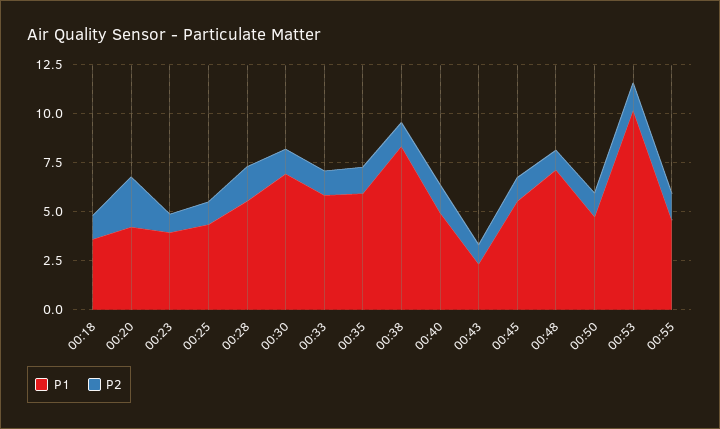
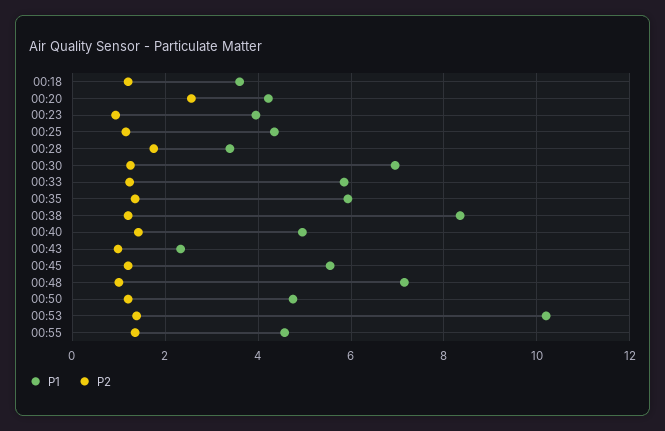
P1, 00:28: 5.5 -> 3.4

